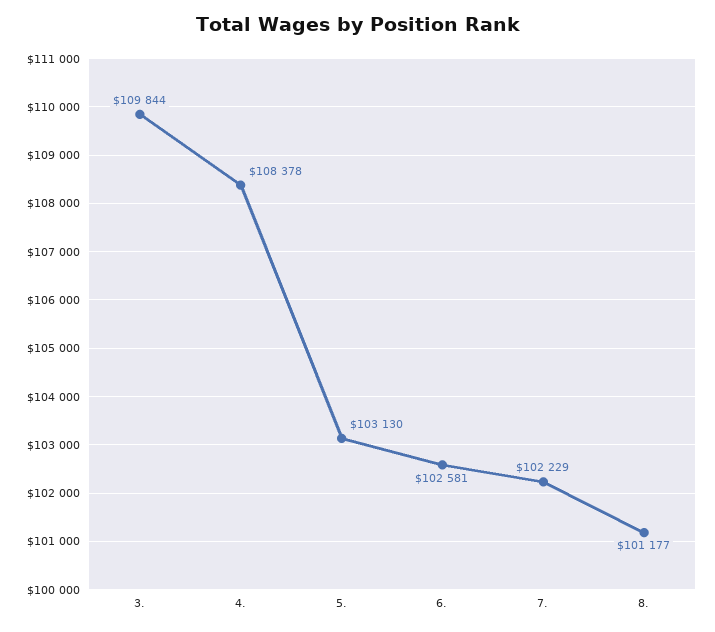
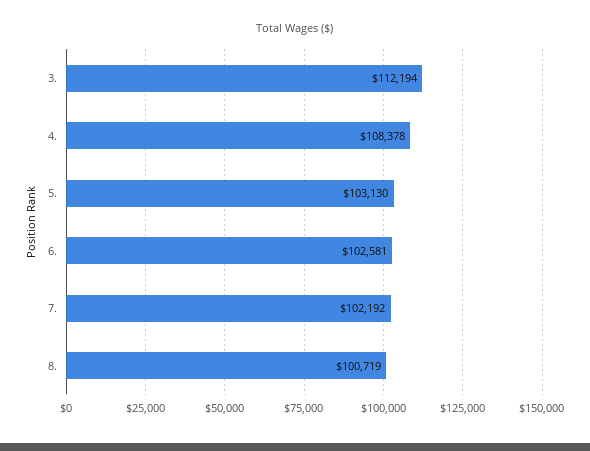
3.: 109844 -> 112194
7.: 102229 -> 102192
8.: 101177 -> 100719

